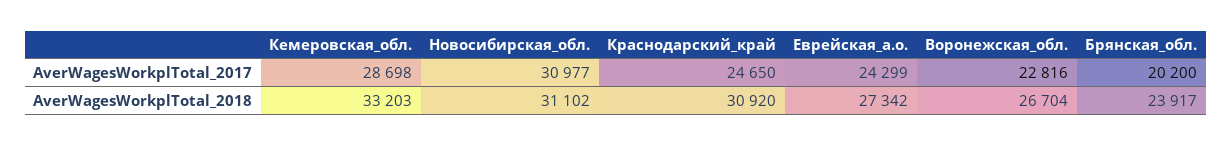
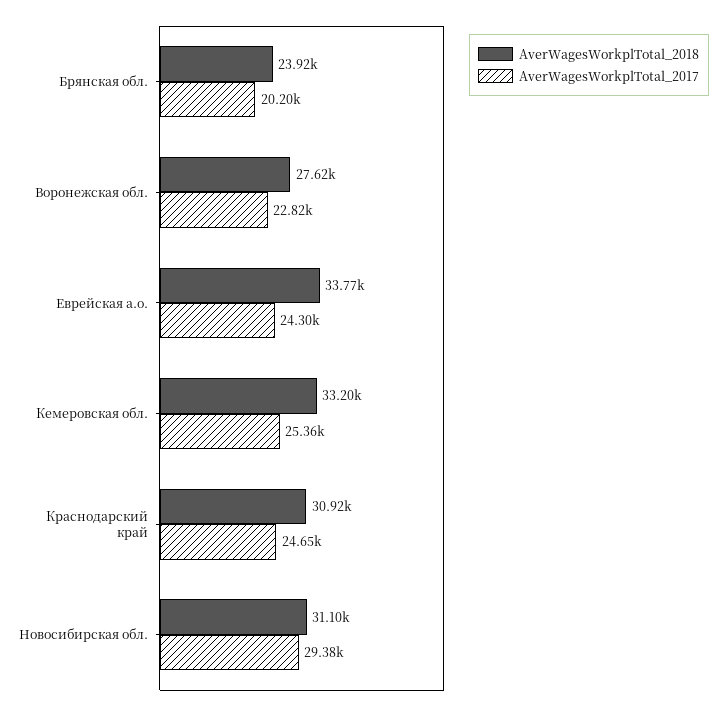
AverWagesWorkplTotal_2017, Кемеровская_обл.: 28698 -> 25360
AverWagesWorkplTotal_2017, Новосибирская_обл.: 30977 -> 29380
AverWagesWorkplTotal_2018, Еврейская_а.о.: 27342 -> 33770
AverWagesWorkplTotal_2018, Воронежская_обл.: 26704 -> 27620

